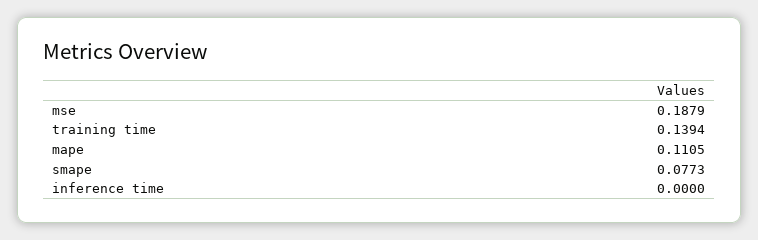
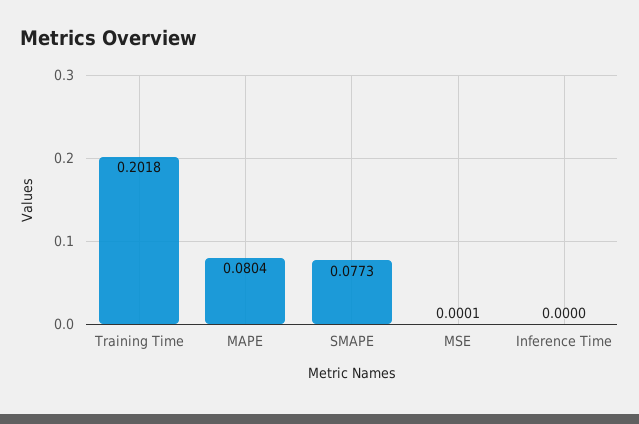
mse: 0.1879 -> 0.0001
training time: 0.1394 -> 0.2018
mape: 0.1105 -> 0.0804

